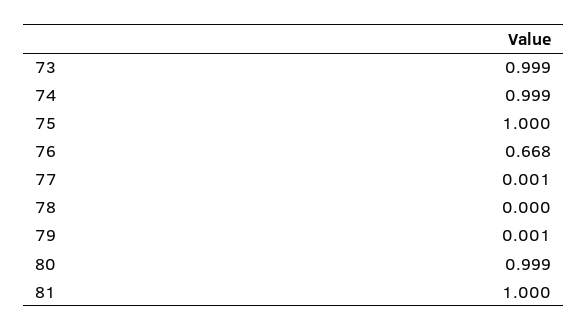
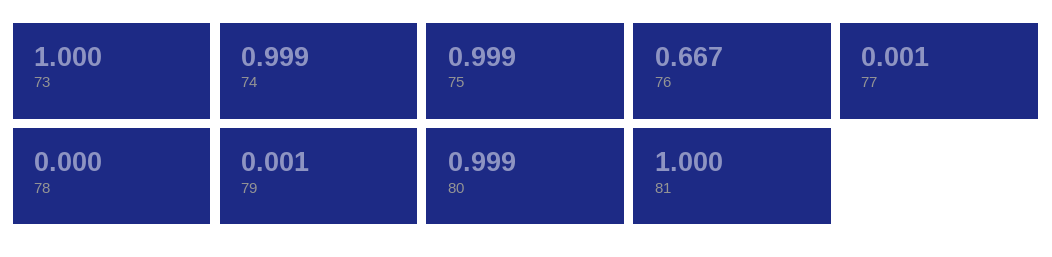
73: 0.999 -> 1
75: 1 -> 0.999
76: 0.668 -> 0.667

